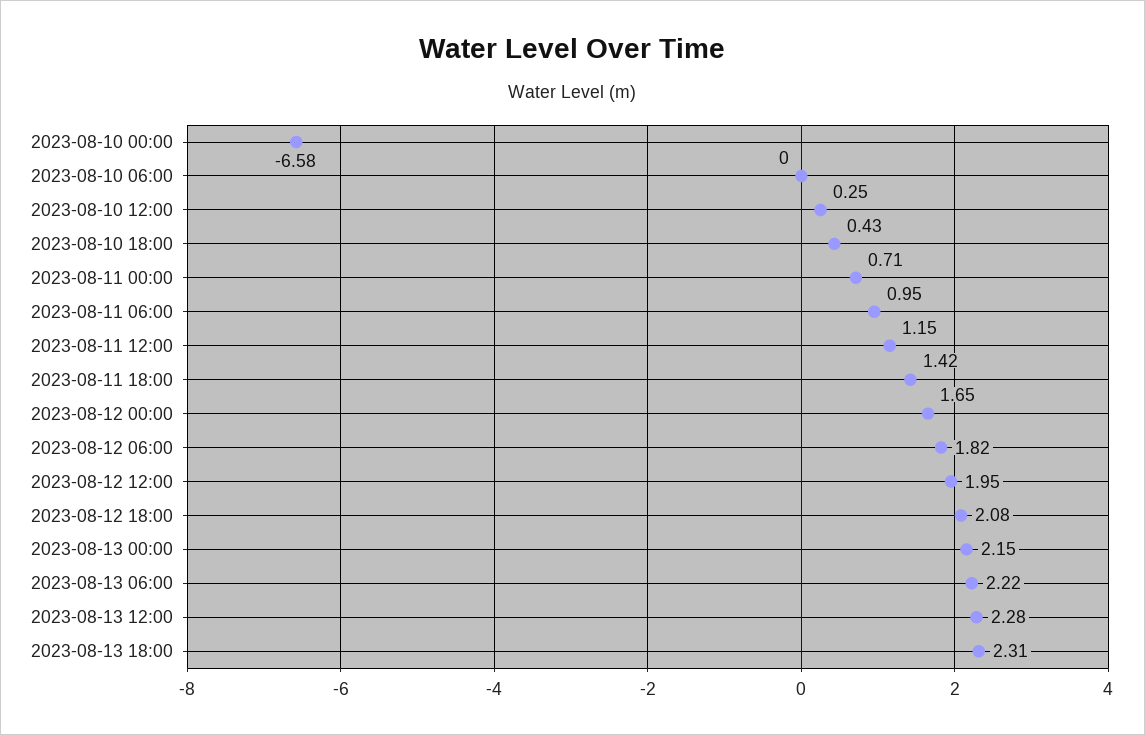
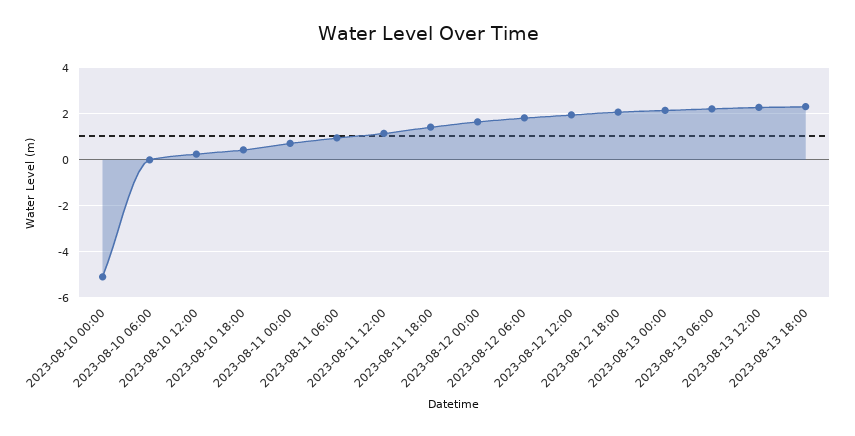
2023-08-10 00:00: -6.58 -> -5

